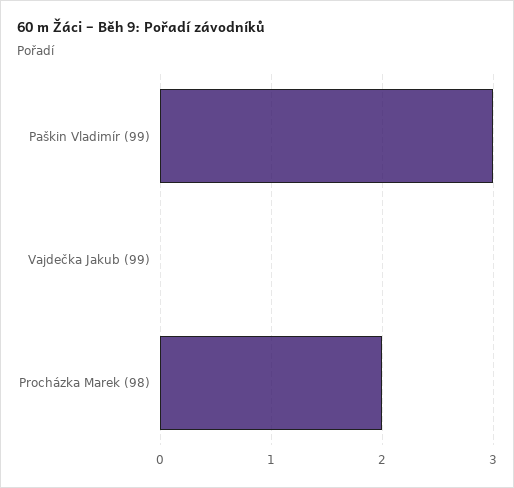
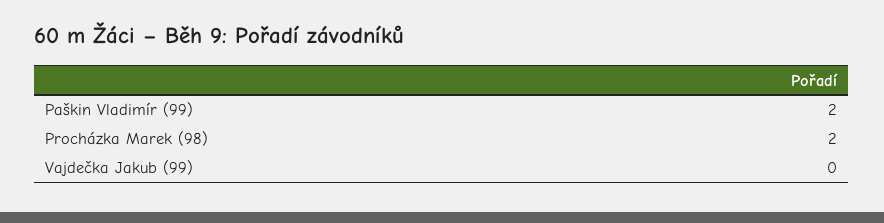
Paškin Vladimír (99): 3 -> 2

